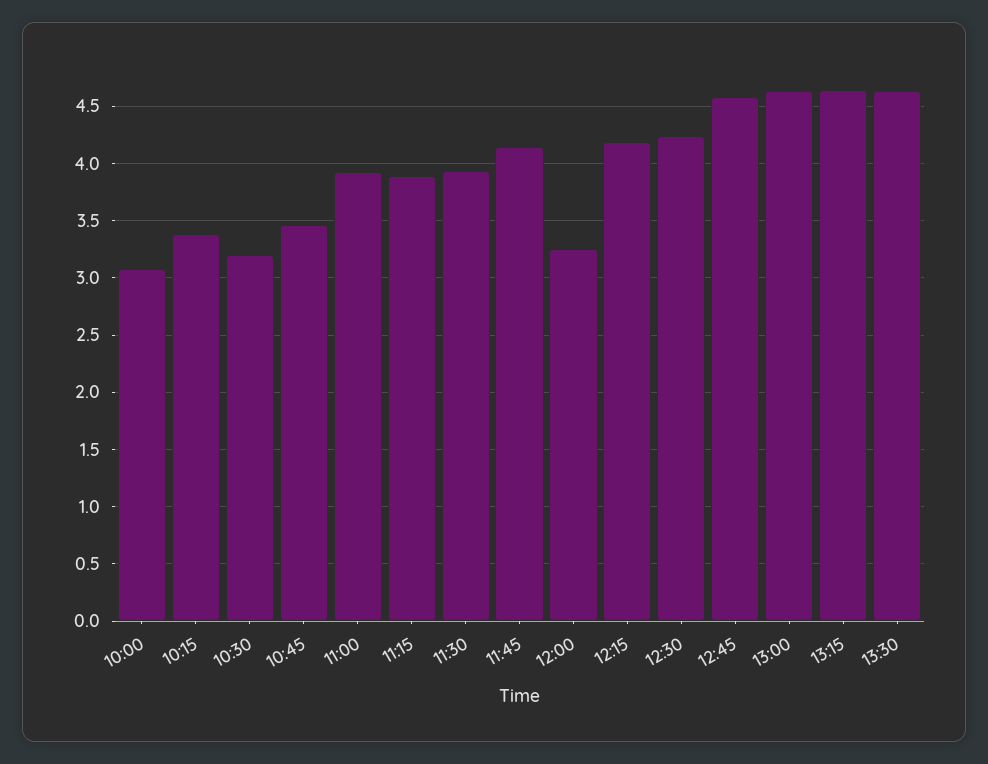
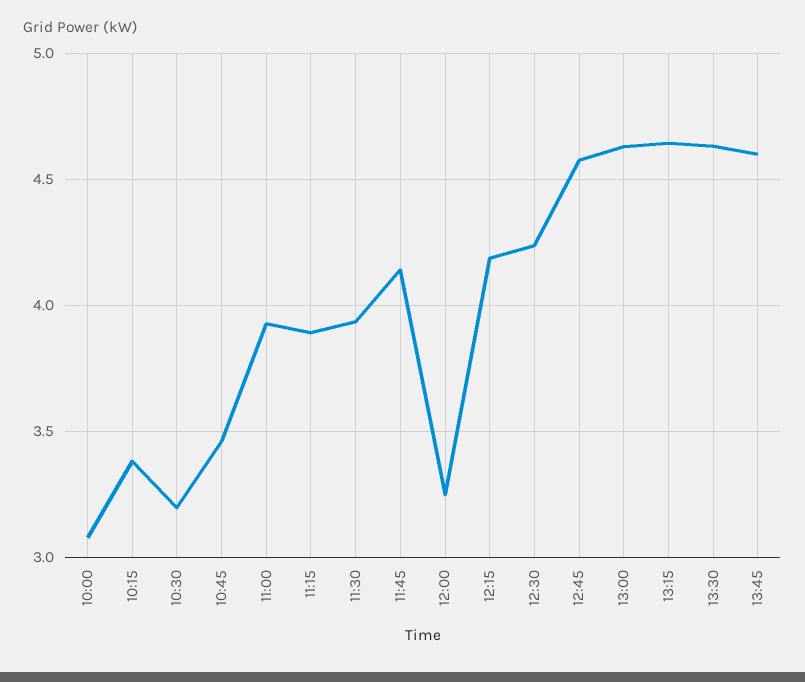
13:45: none -> 4.6

